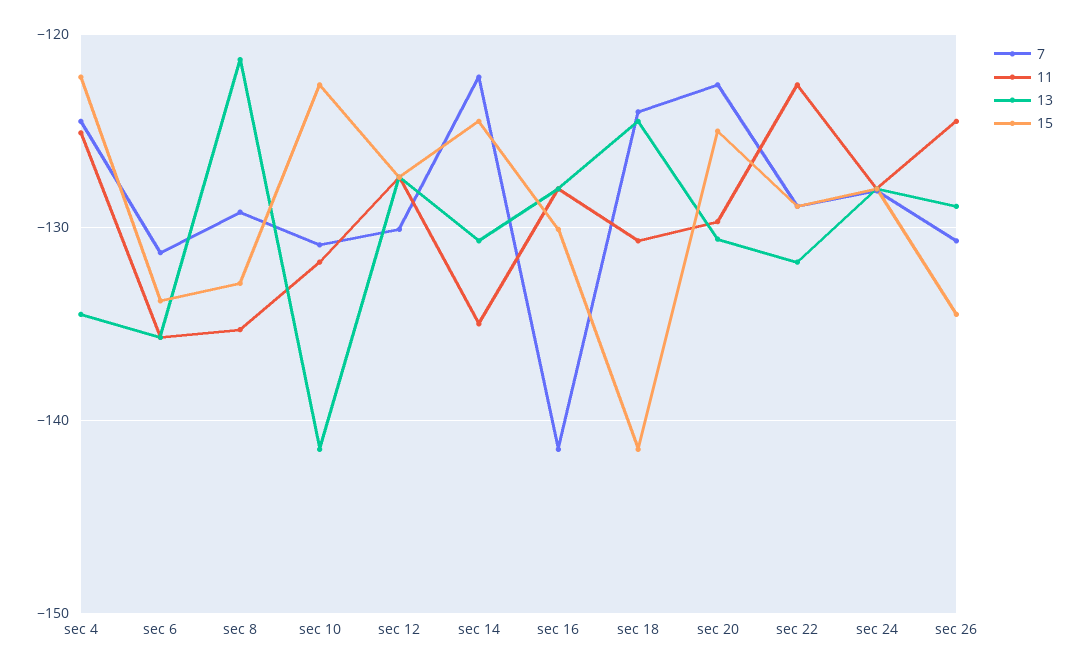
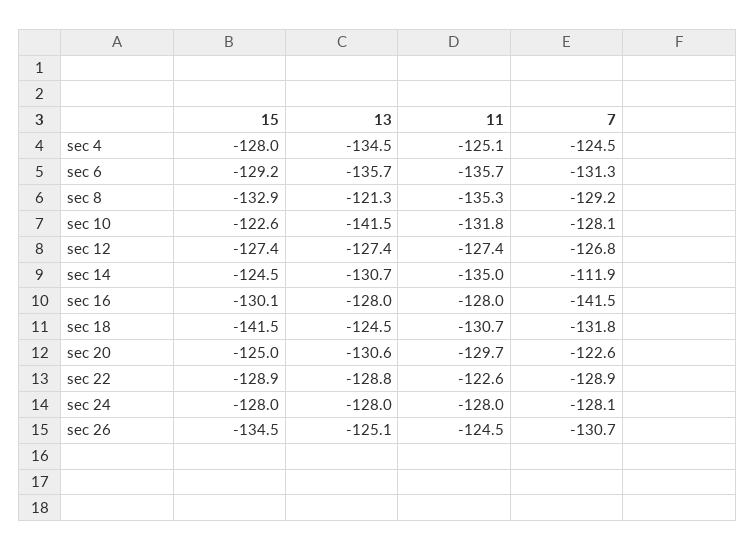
15, sec 4: -122 -> -128
15, sec 6: -134 -> -129.2
7, sec 10: -131 -> -128.1
7, sec 12: -130 -> -126.8
7, sec 14: -122 -> -111.9
7, sec 18: -124 -> -131.8
13, sec 22: -132 -> -128.8
13, sec 26: -129 -> -125.1

